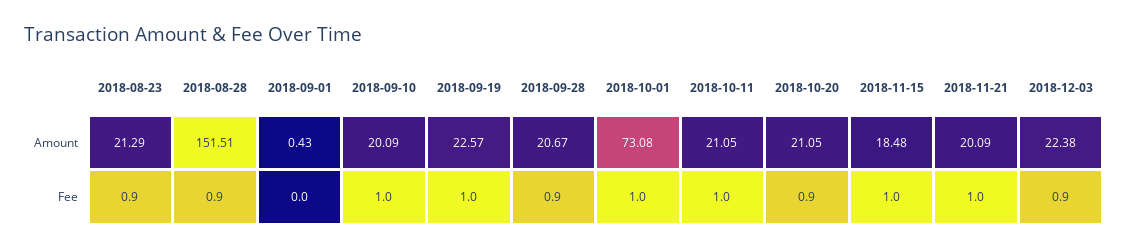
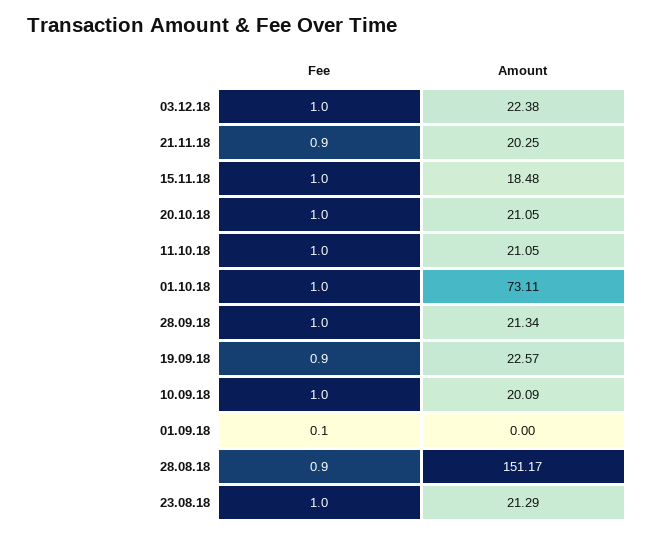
2018-08-28, Amount: 151.51 -> 151.17
2018-09-01, Amount: 0.43 -> 0
2018-09-28, Amount: 20.67 -> 21.34
2018-10-01, Amount: 73.08 -> 73.11
2018-11-21, Amount: 20.09 -> 20.25
2018-08-23, Fee: 0.9 -> 1
2018-09-01, Fee: 0 -> 0.1
2018-09-19, Fee: 1 -> 0.9
2018-09-28, Fee: 0.9 -> 1
2018-10-20, Fee: 0.9 -> 1
2018-11-21, Fee: 1 -> 0.9
2018-12-03, Fee: 0.9 -> 1

